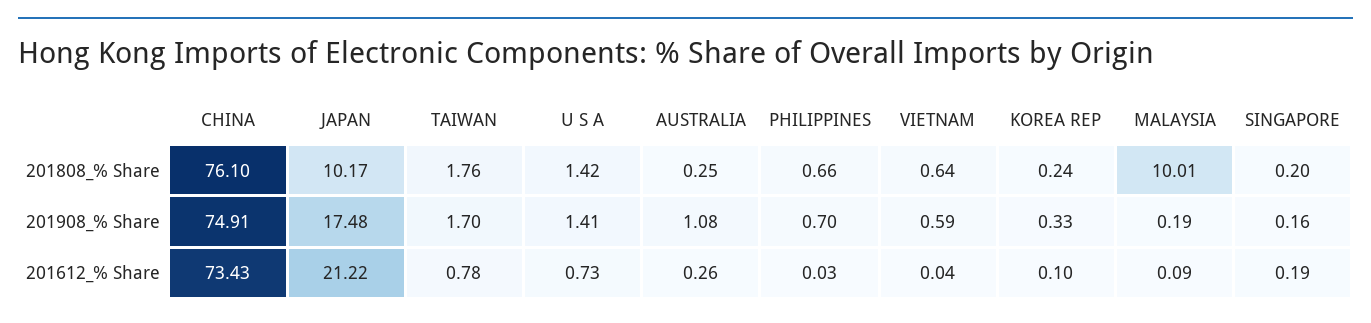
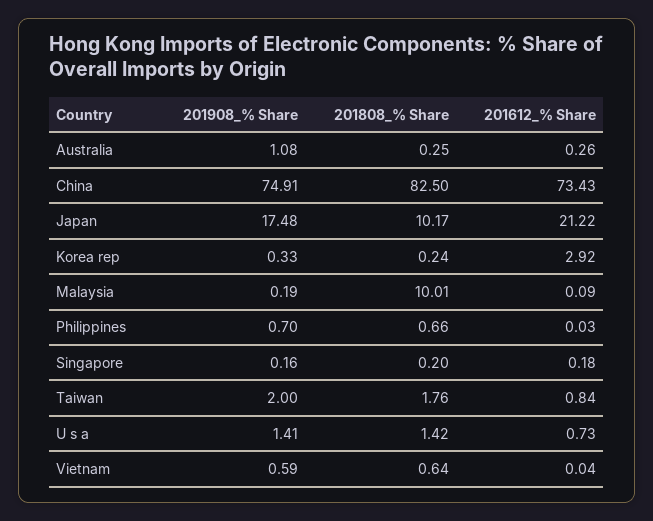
CHINA, 201808_% Share: 76.1 -> 82.5
TAIWAN, 201908_% Share: 1.7 -> 2
TAIWAN, 201612_% Share: 0.78 -> 0.84
KOREA REP, 201612_% Share: 0.1 -> 2.92
SINGAPORE, 201612_% Share: 0.19 -> 0.18

